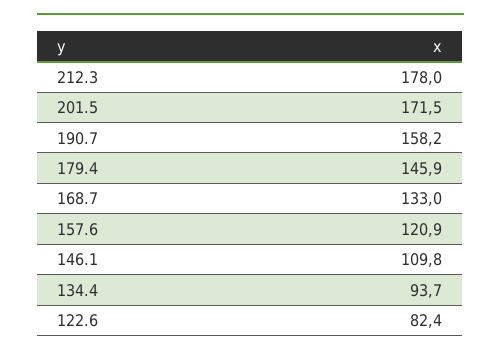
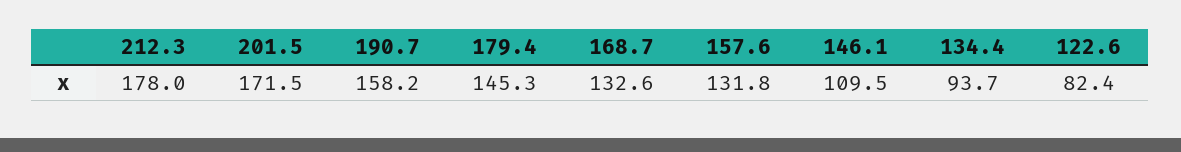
179.4: 145.9 -> 145.3
168.7: 133 -> 132.6
157.6: 120.9 -> 131.8
146.1: 109.8 -> 109.5

